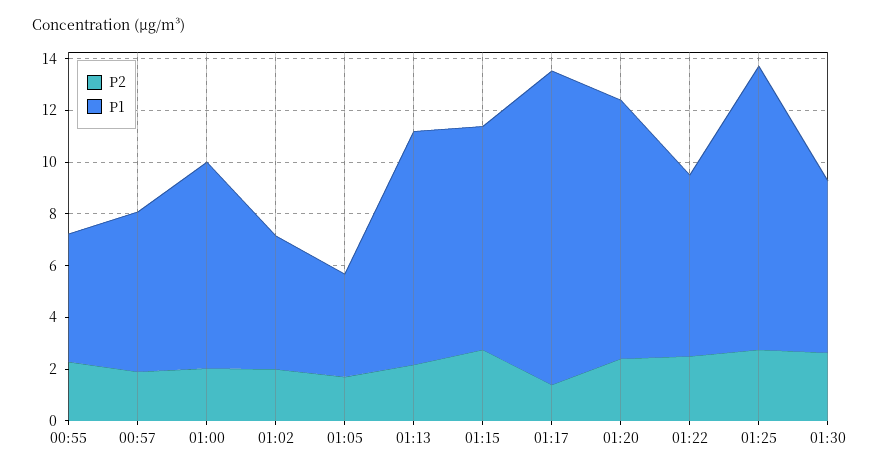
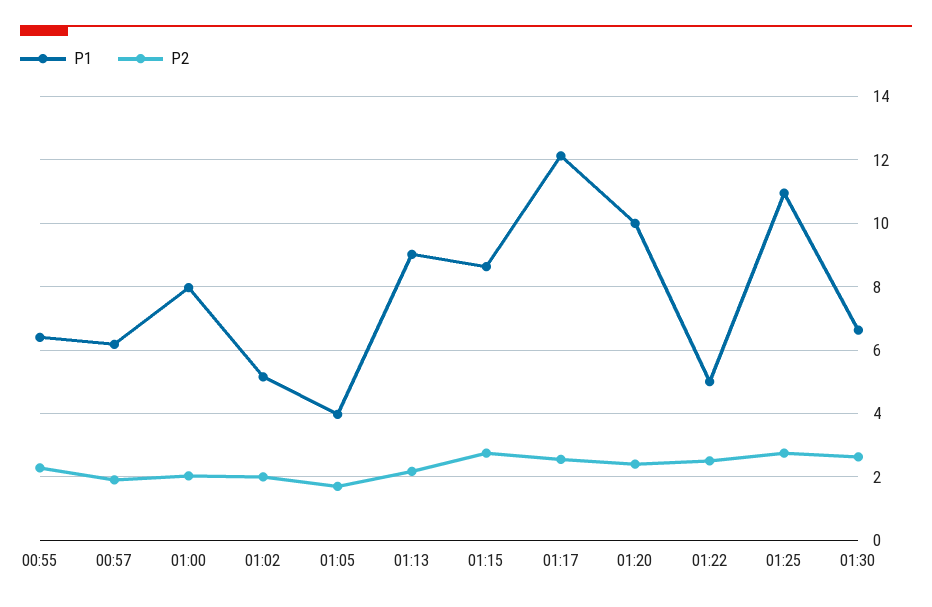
P1, 00:55: 5 -> 6.4
P2, 01:17: 1.5 -> 2.6
P1, 01:22: 7 -> 5

